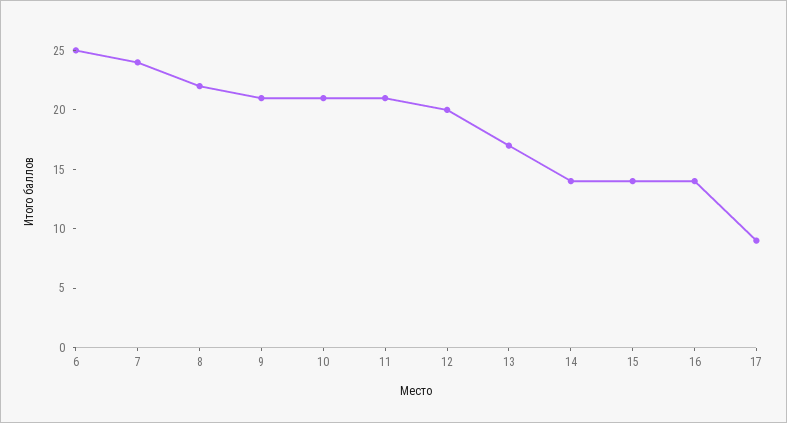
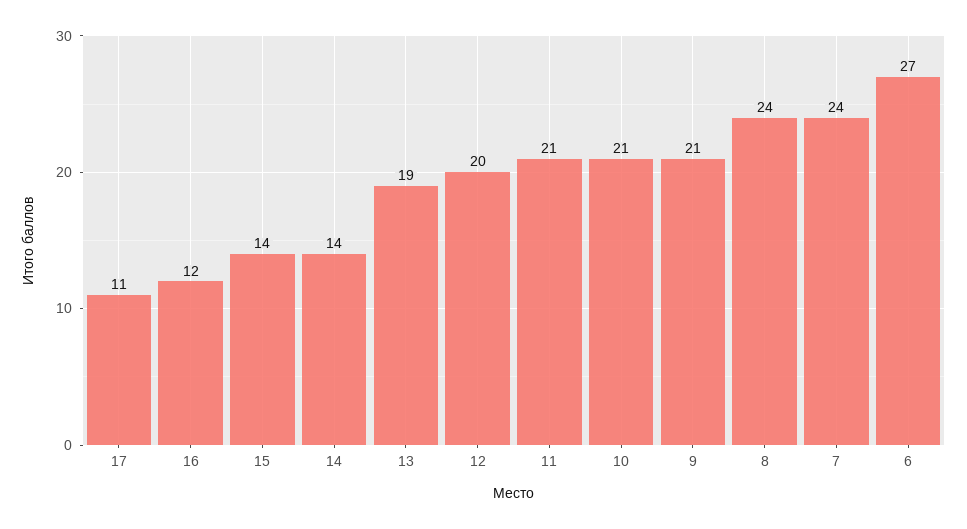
6: 25 -> 27
8: 22 -> 24
13: 17 -> 19
16: 14 -> 12
17: 9 -> 11

